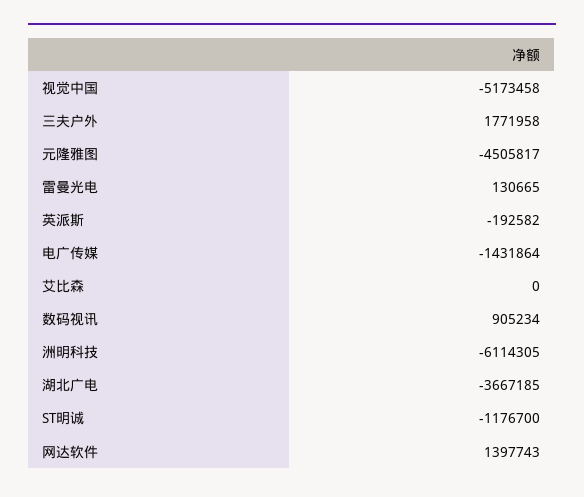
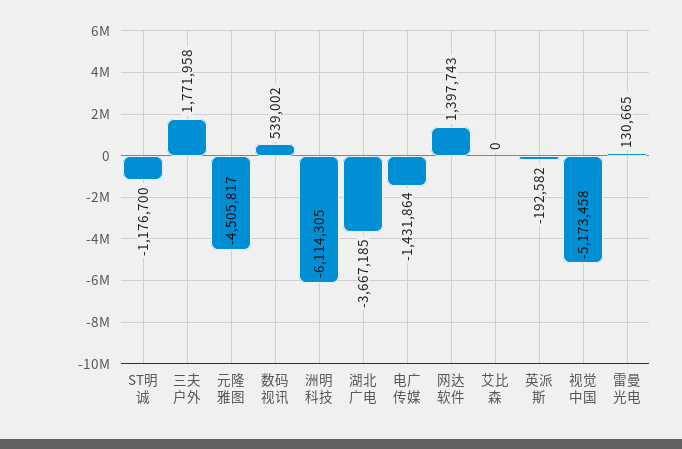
数码视讯: 905234 -> 539002

